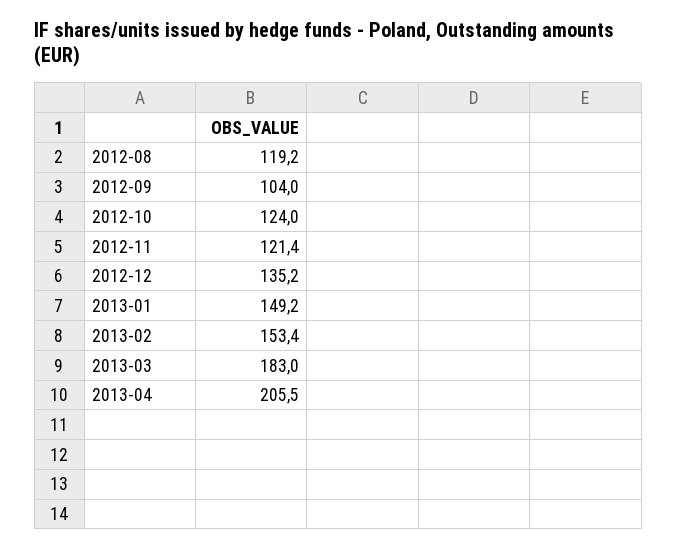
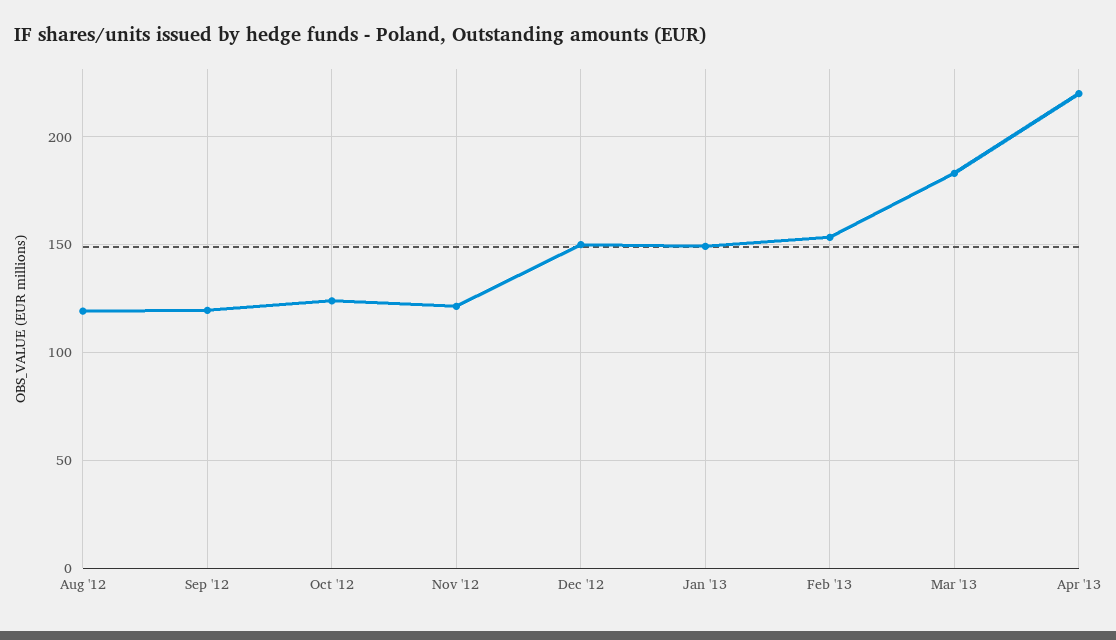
2012-09: 104 -> 120
2012-12: 135.2 -> 150
2013-04: 205.5 -> 220

